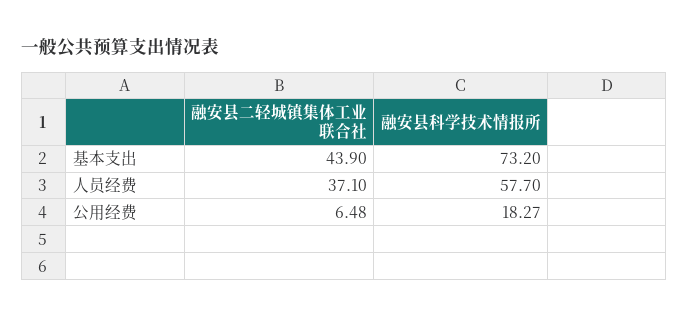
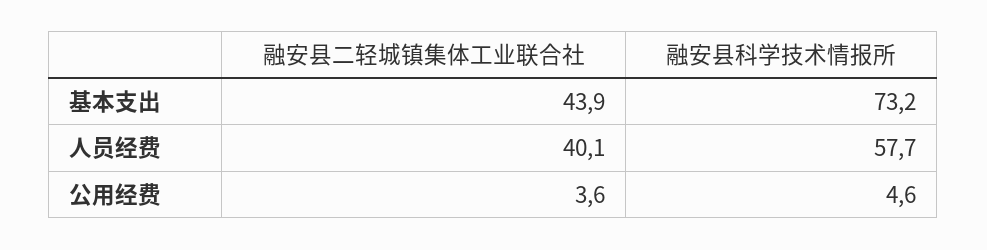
融安县二轻城镇集体工业联合社, 人员经费: 37.1 -> 40.1
融安县二轻城镇集体工业联合社, 公用经费: 6.48 -> 3.6
融安县科学技术情报所, 公用经费: 18.27 -> 4.6

